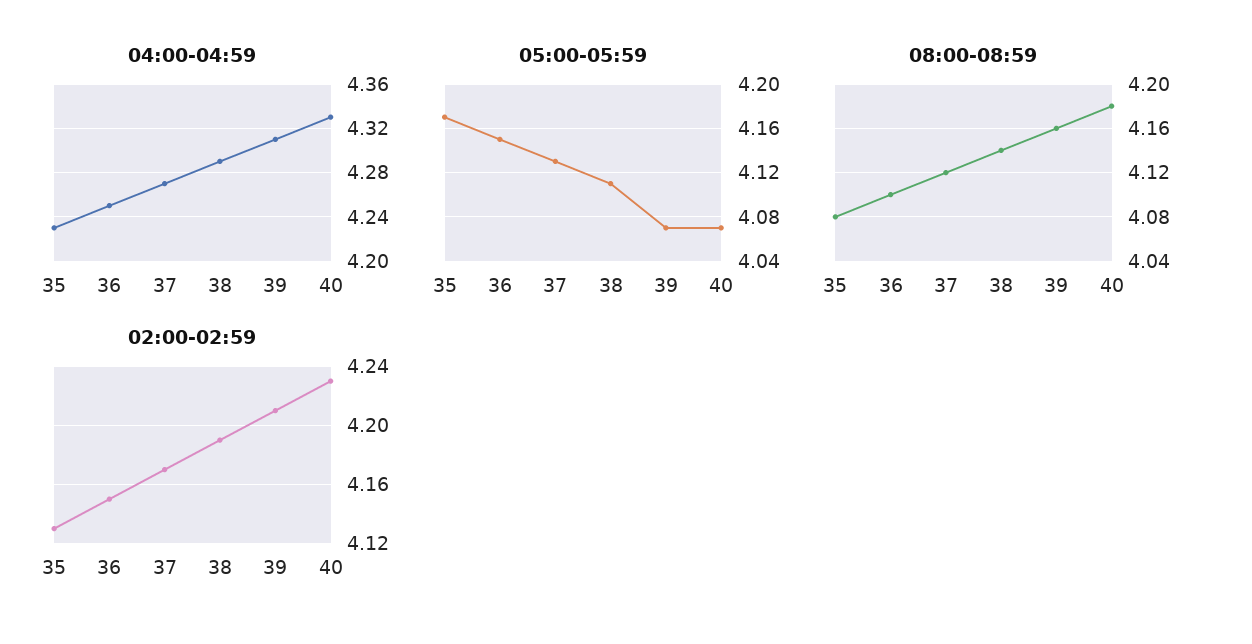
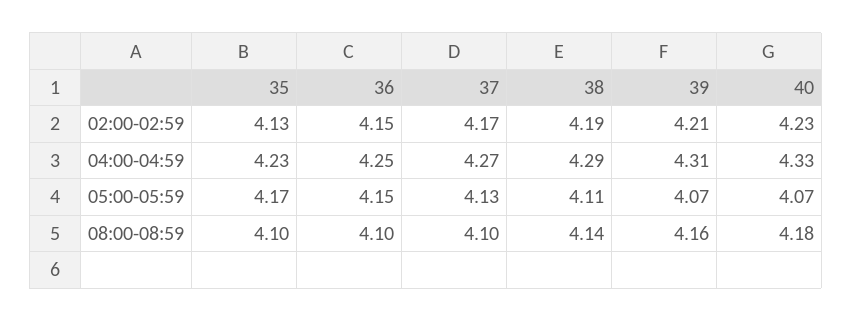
08:00-08:59, 35: 4.08 -> 4.1
08:00-08:59, 37: 4.12 -> 4.1

